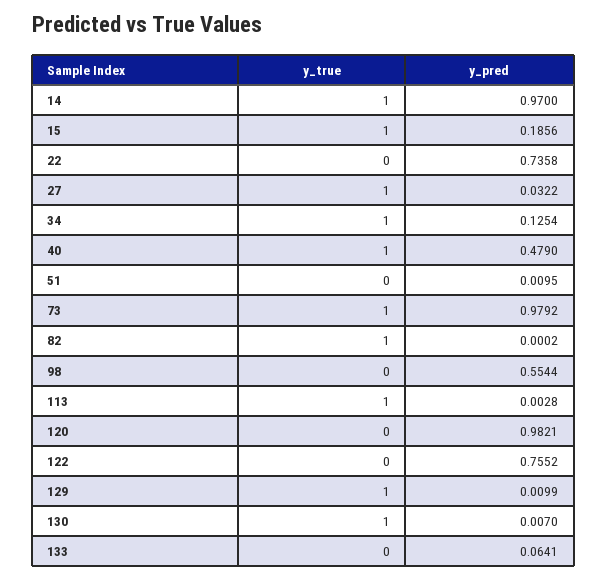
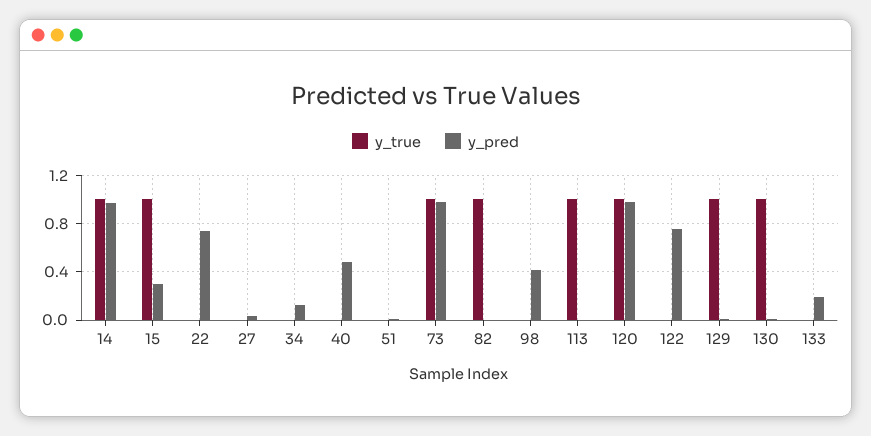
y_pred, 15: 0.1856 -> 0.3
y_true, 27: 1 -> 0
y_true, 34: 1 -> 0
y_true, 40: 1 -> 0
y_pred, 98: 0.5544 -> 0.4
y_true, 120: 0 -> 1
y_pred, 133: 0.0641 -> 0.2

